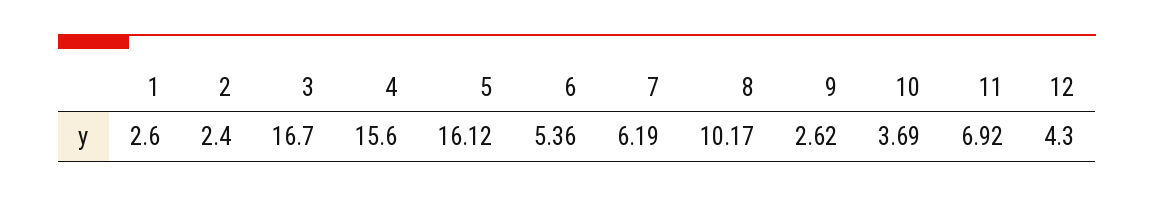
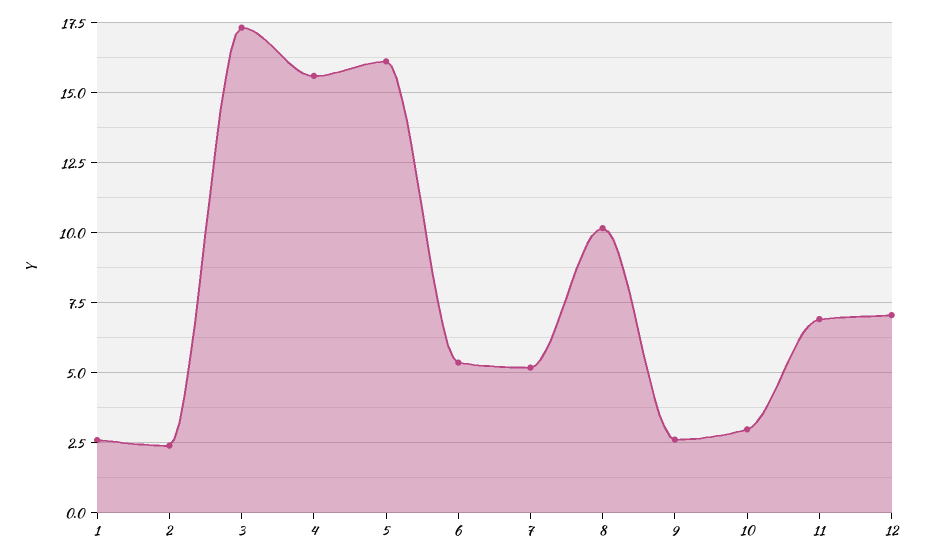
3: 16.7 -> 17.25
7: 6.19 -> 5.25
10: 3.69 -> 3
12: 4.3 -> 7

